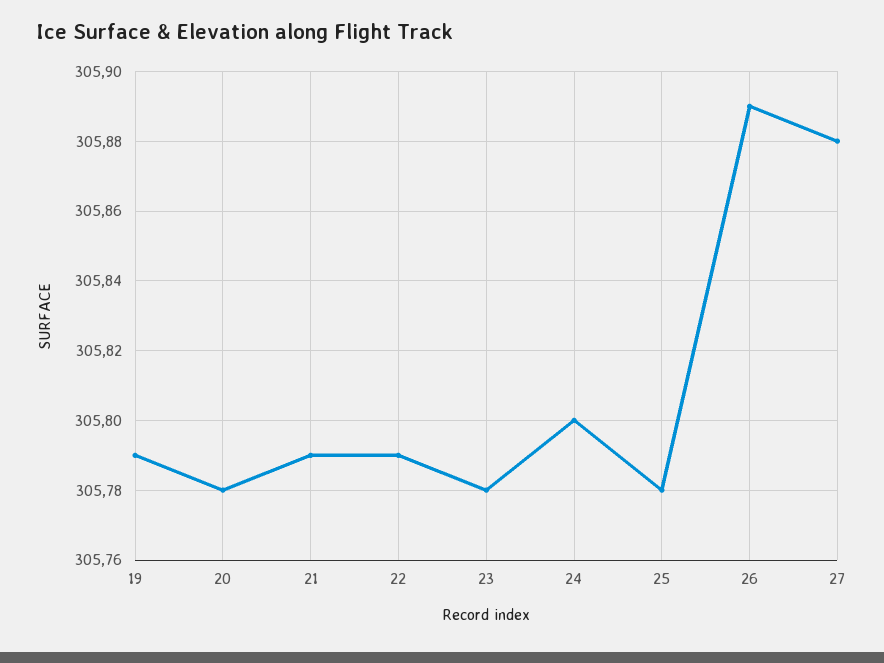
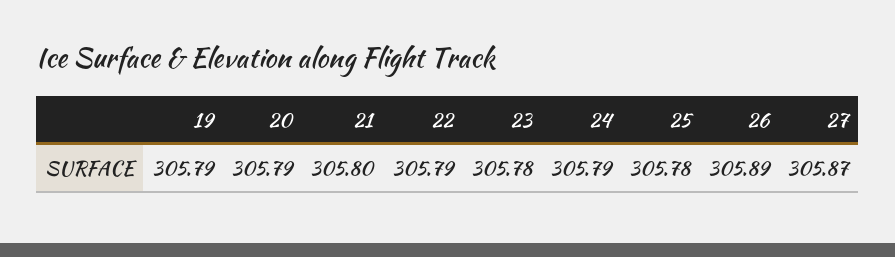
20: 305.78 -> 305.79
21: 305.79 -> 305.8
24: 305.8 -> 305.79
27: 305.88 -> 305.87

